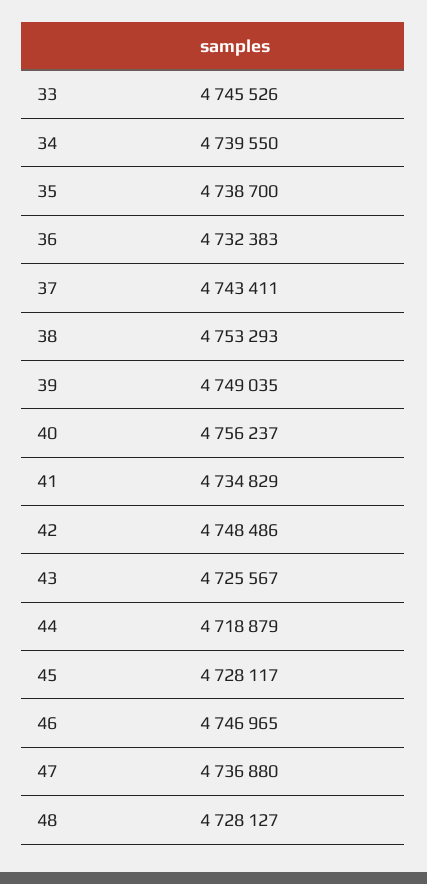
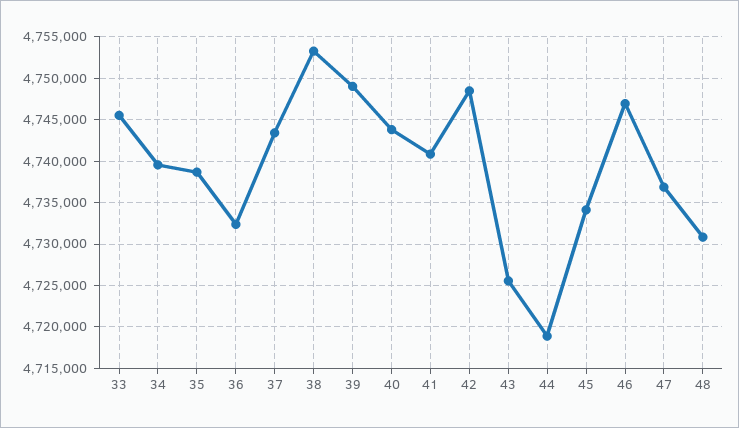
40: 4756237 -> 4744000
41: 4734829 -> 4741000
45: 4728117 -> 4734000
48: 4728127 -> 4731000

